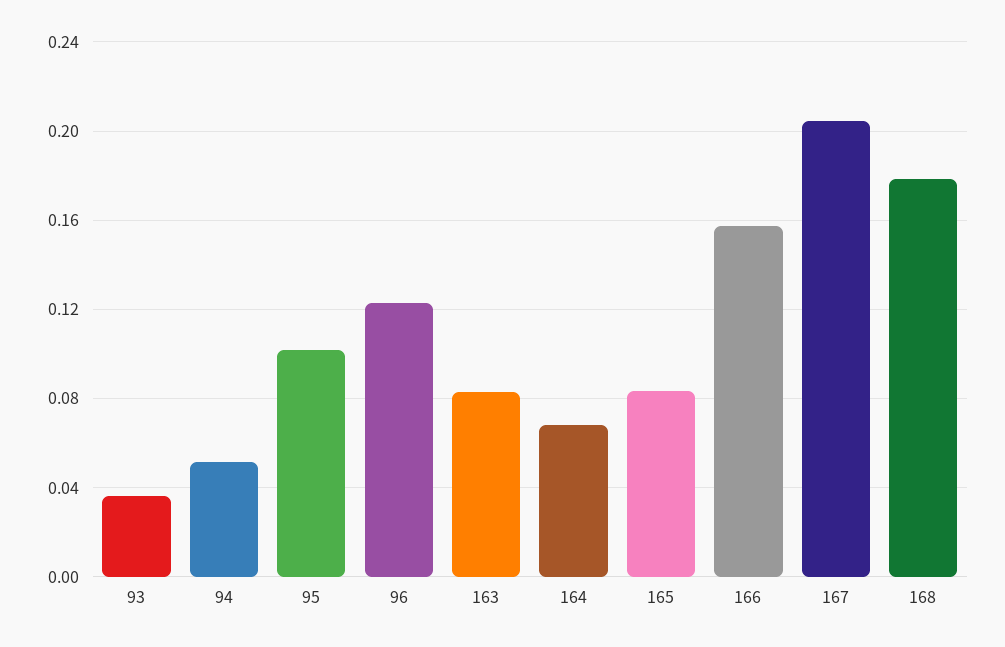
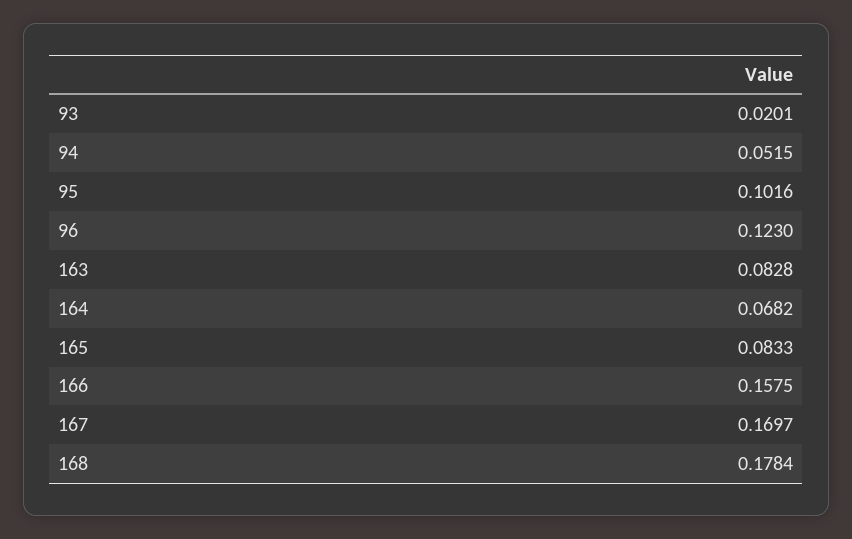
93: 0.035 -> 0.0201
167: 0.205 -> 0.1697

